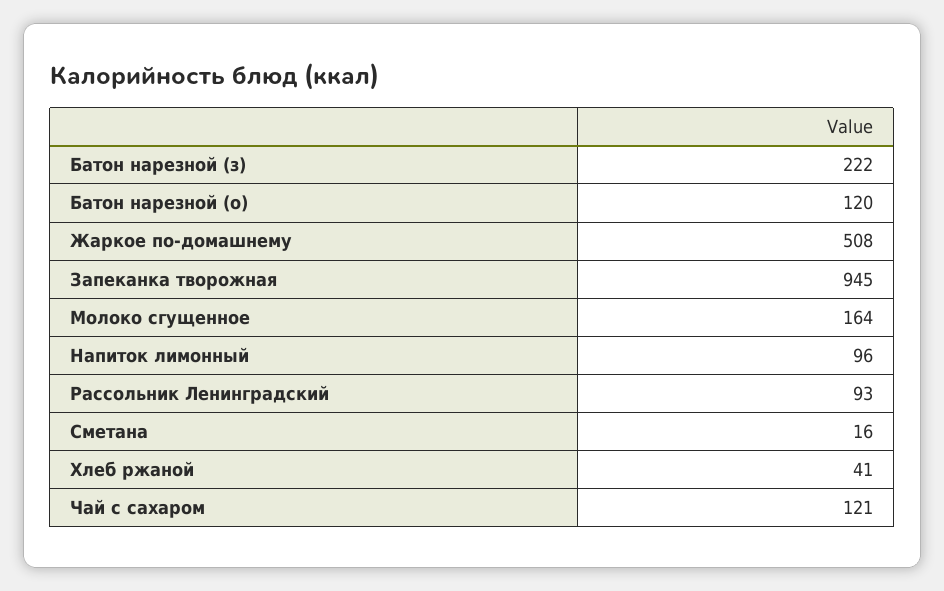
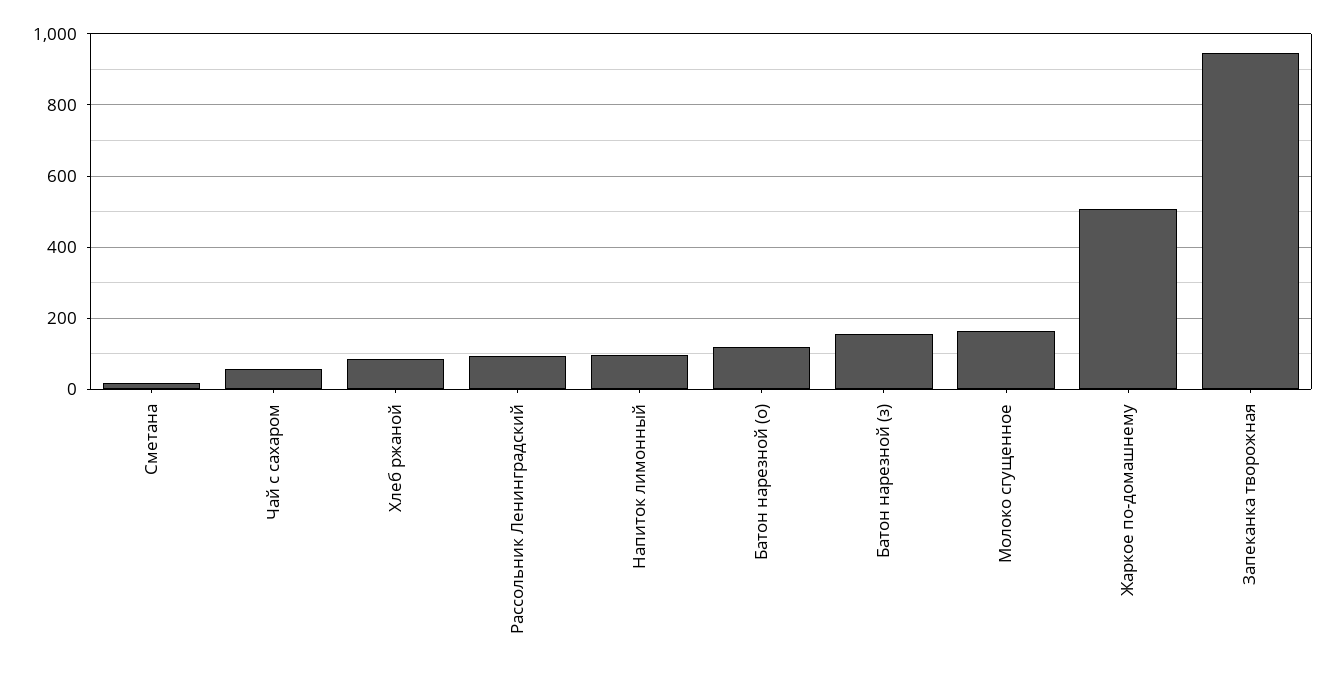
Батон нарезной (з): 222 -> 160
Хлеб ржаной: 41 -> 80
Чай с сахаром: 121 -> 60

